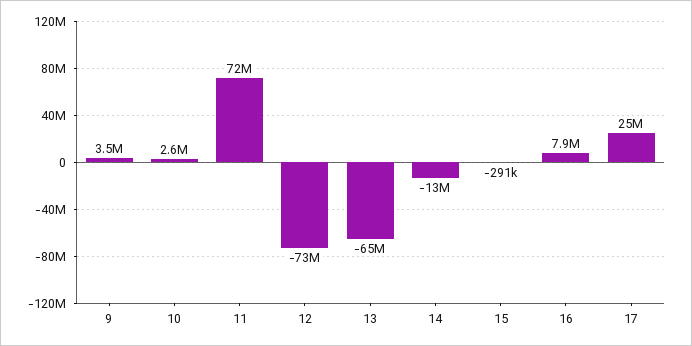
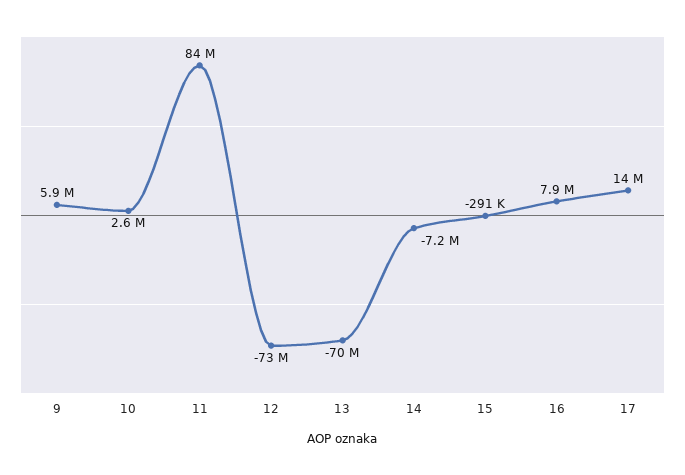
9: 3500000 -> 5900000
11: 72000000 -> 84000000
13: -65000000 -> -70000000
14: -13000000 -> -7200000
17: 25000000 -> 14000000

